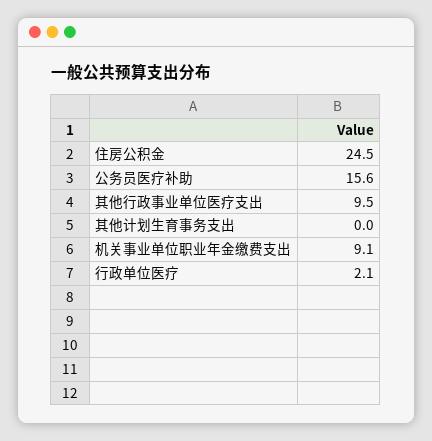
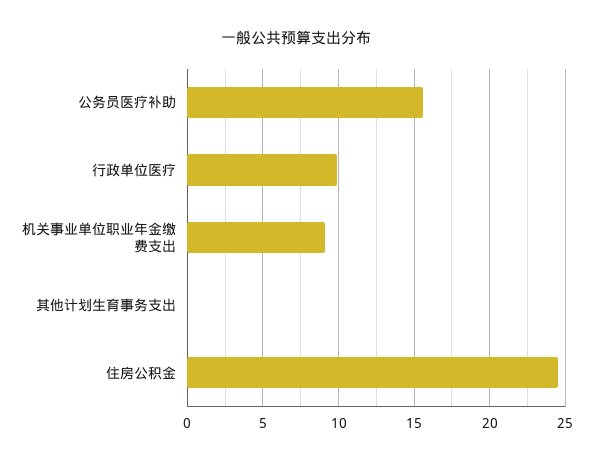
其他行政事业单位医疗支出: 9.5 -> none
行政单位医疗: 2.1 -> 10

